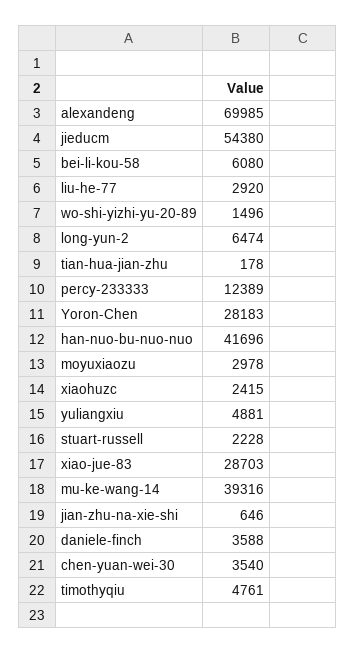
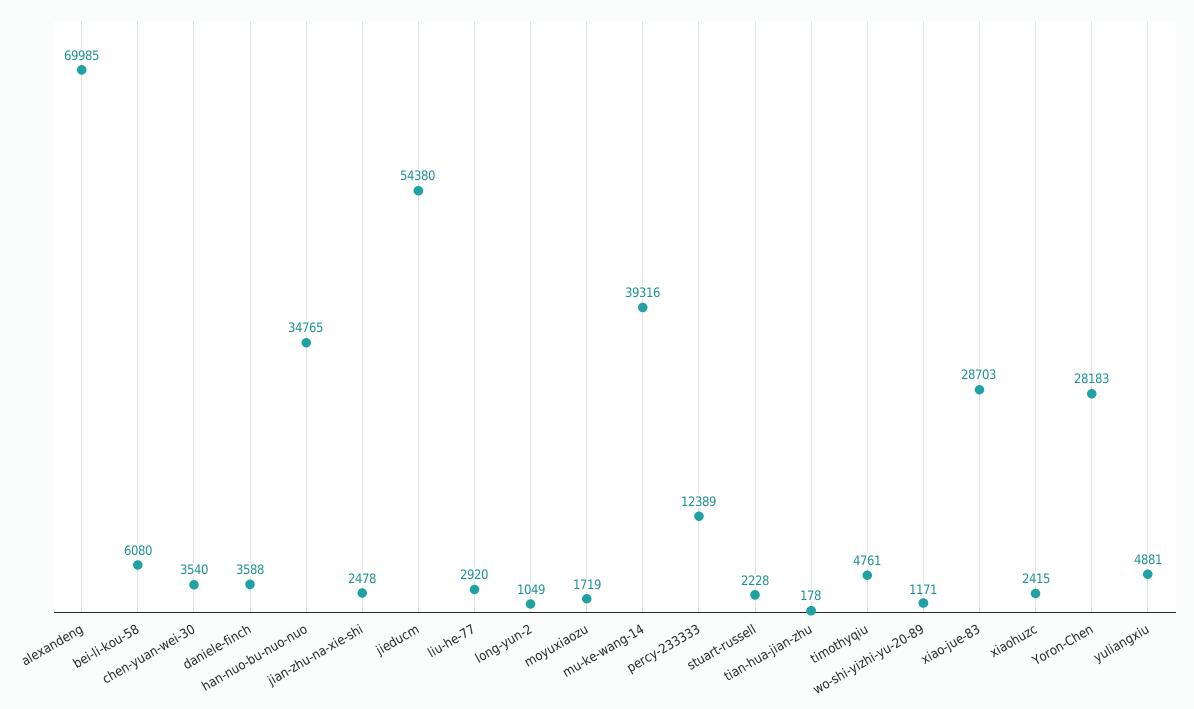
wo-shi-yizhi-yu-20-89: 1496 -> 1171
long-yun-2: 6474 -> 1049
han-nuo-bu-nuo-nuo: 41696 -> 34765
moyuxiaozu: 2978 -> 1719
jian-zhu-na-xie-shi: 646 -> 2478

